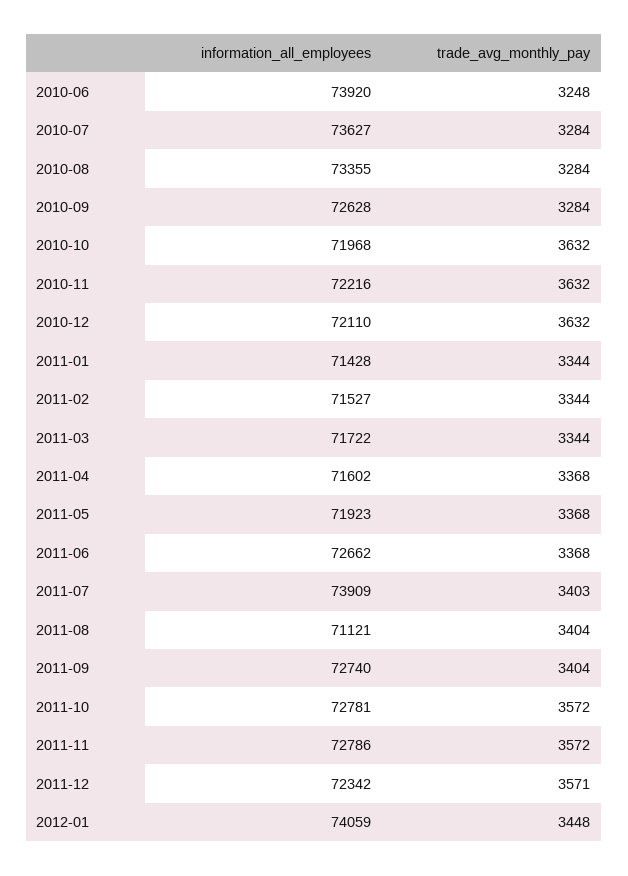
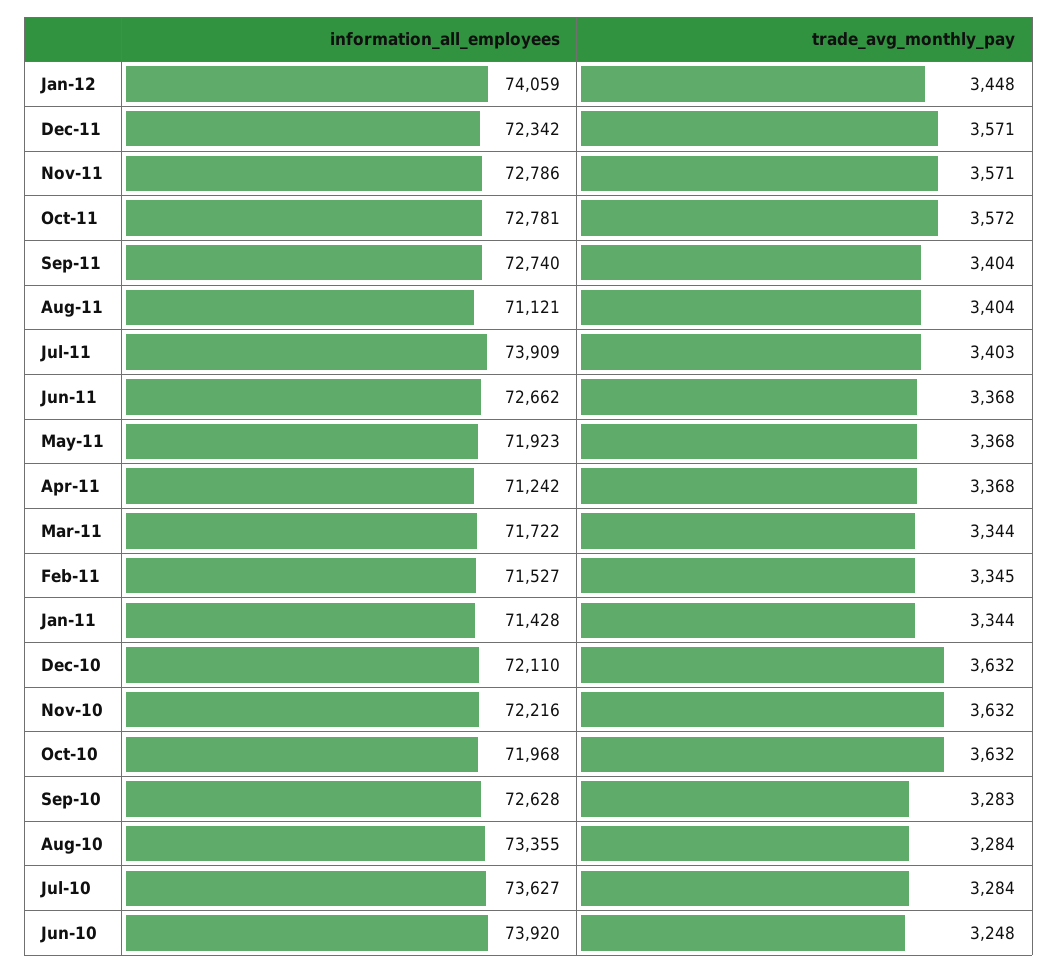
trade_avg_monthly_pay, 2010-09: 3284 -> 3283
trade_avg_monthly_pay, 2011-02: 3344 -> 3345
information_all_employees, 2011-04: 71602 -> 71242
trade_avg_monthly_pay, 2011-11: 3572 -> 3571

